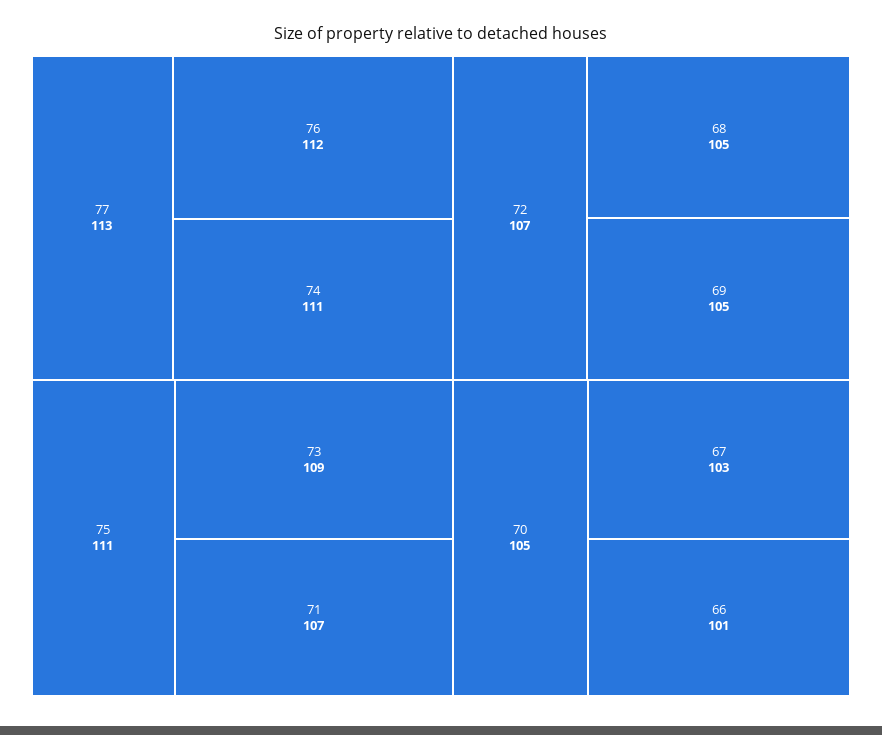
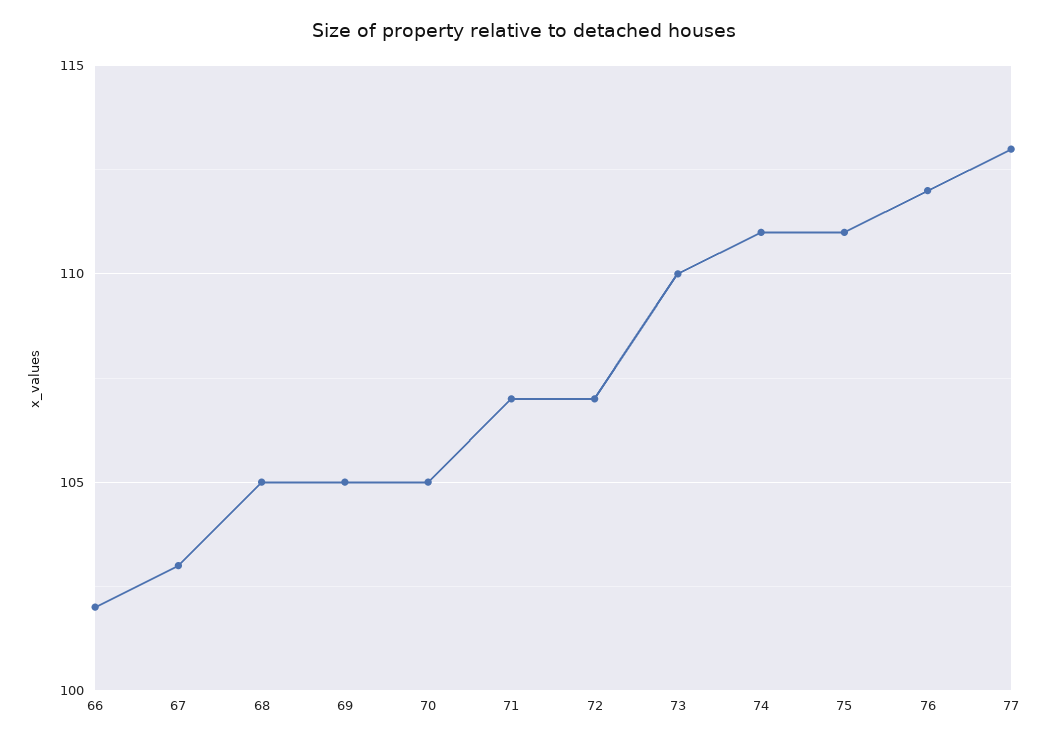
73: 109 -> 110
66: 101 -> 102

